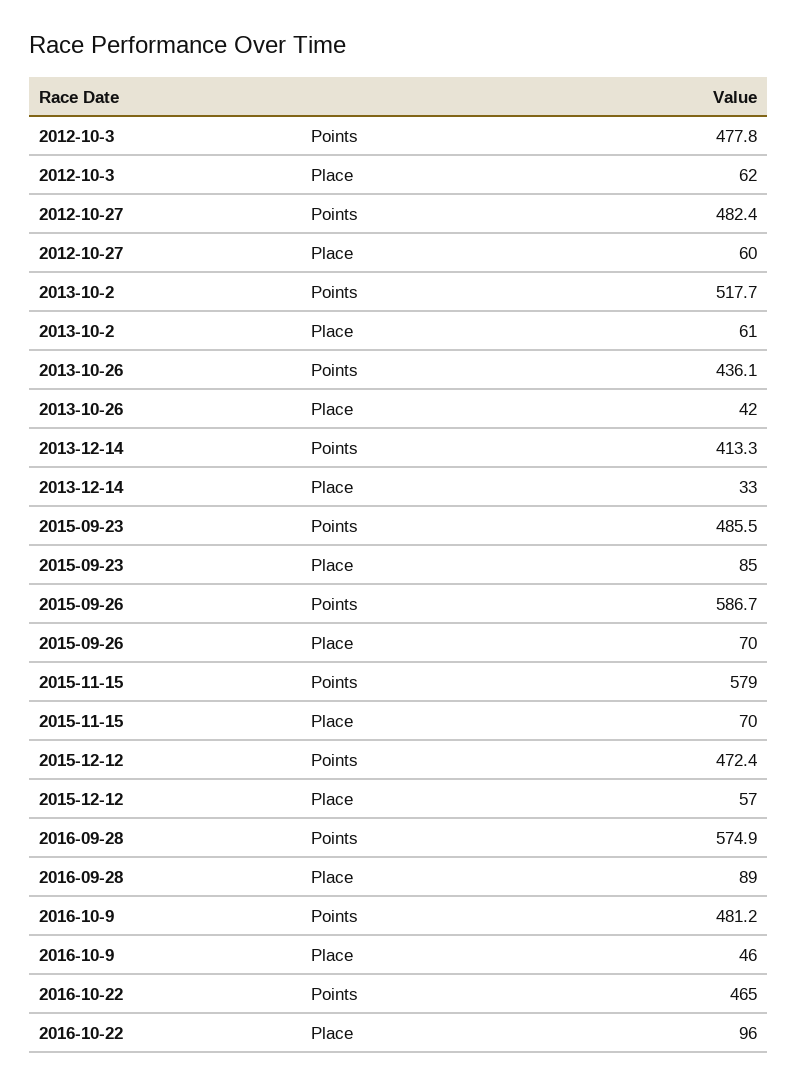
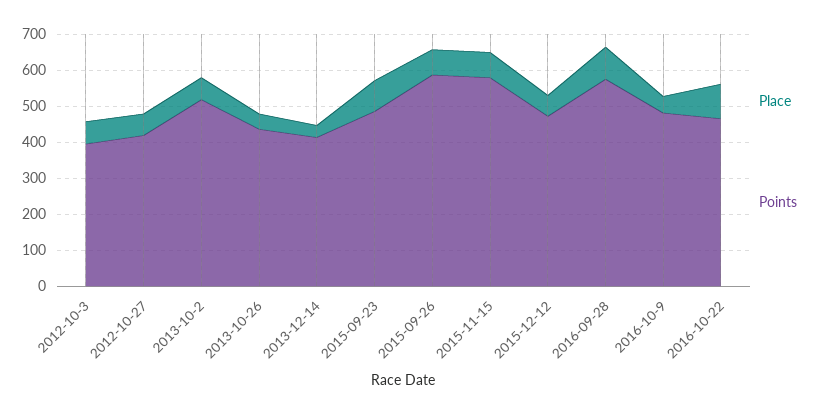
Points, 2012-10-3: 477.8 -> 400
Points, 2012-10-27: 482.4 -> 425

